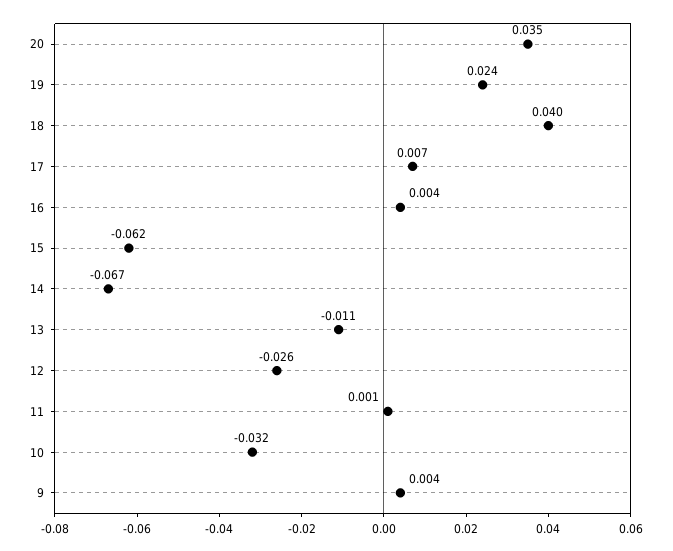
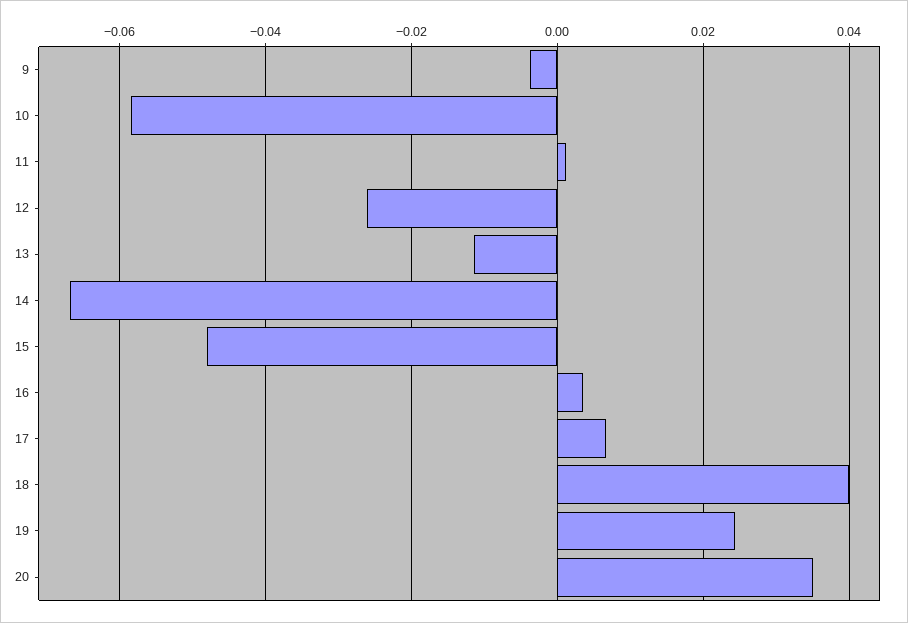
15: -0.062 -> -0.048
10: -0.032 -> -0.058
9: 0.004 -> -0.004

